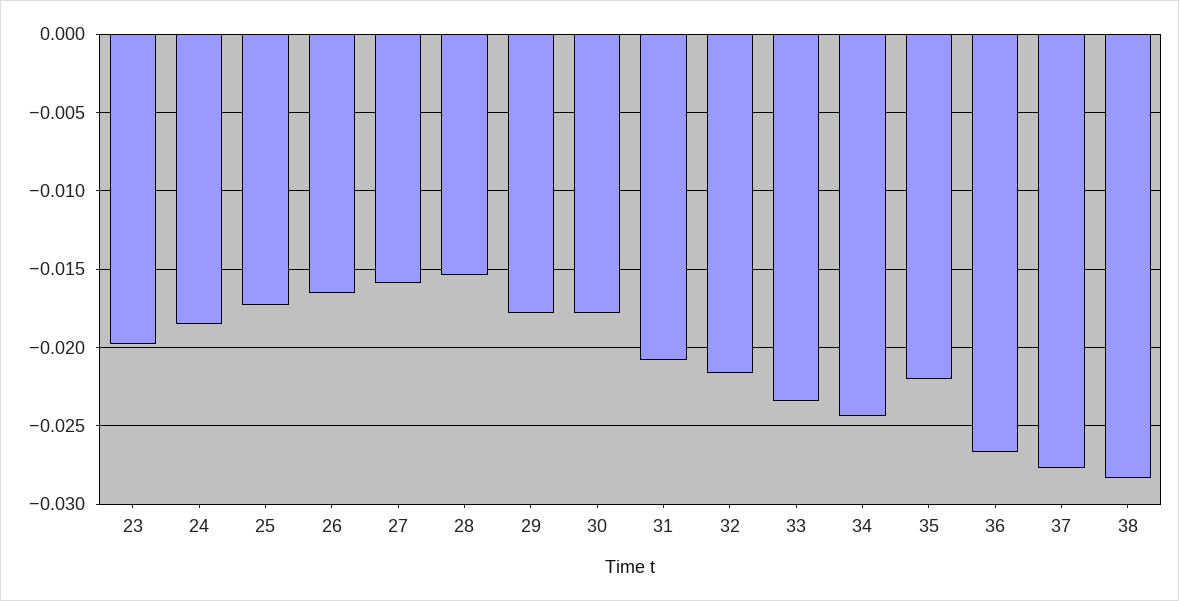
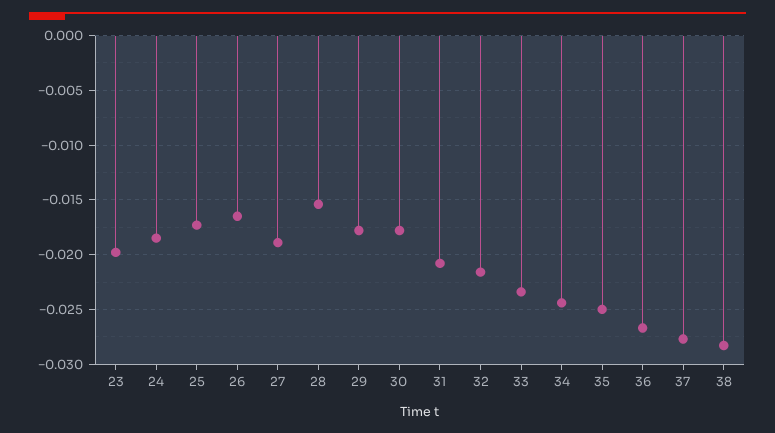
27: -0.016 -> -0.019
35: -0.022 -> -0.025

